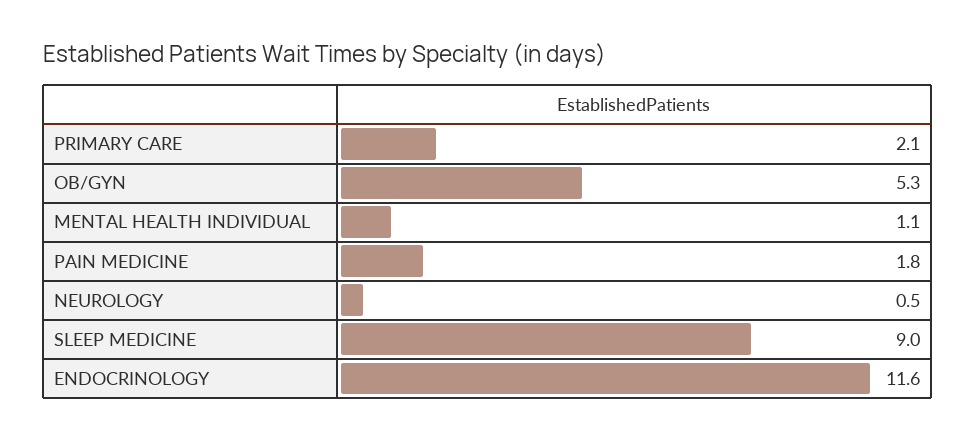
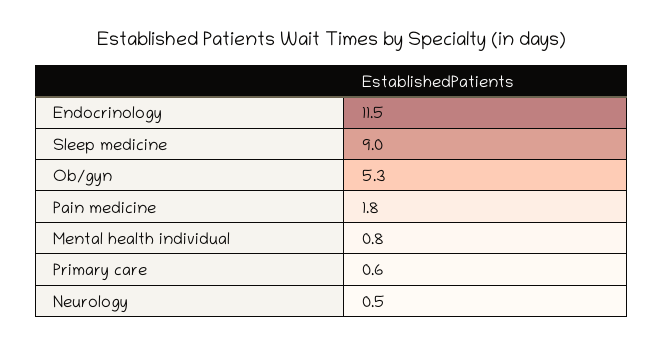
PRIMARY CARE: 2.1 -> 0.6
MENTAL HEALTH INDIVIDUAL: 1.1 -> 0.8
ENDOCRINOLOGY: 11.6 -> 11.5

